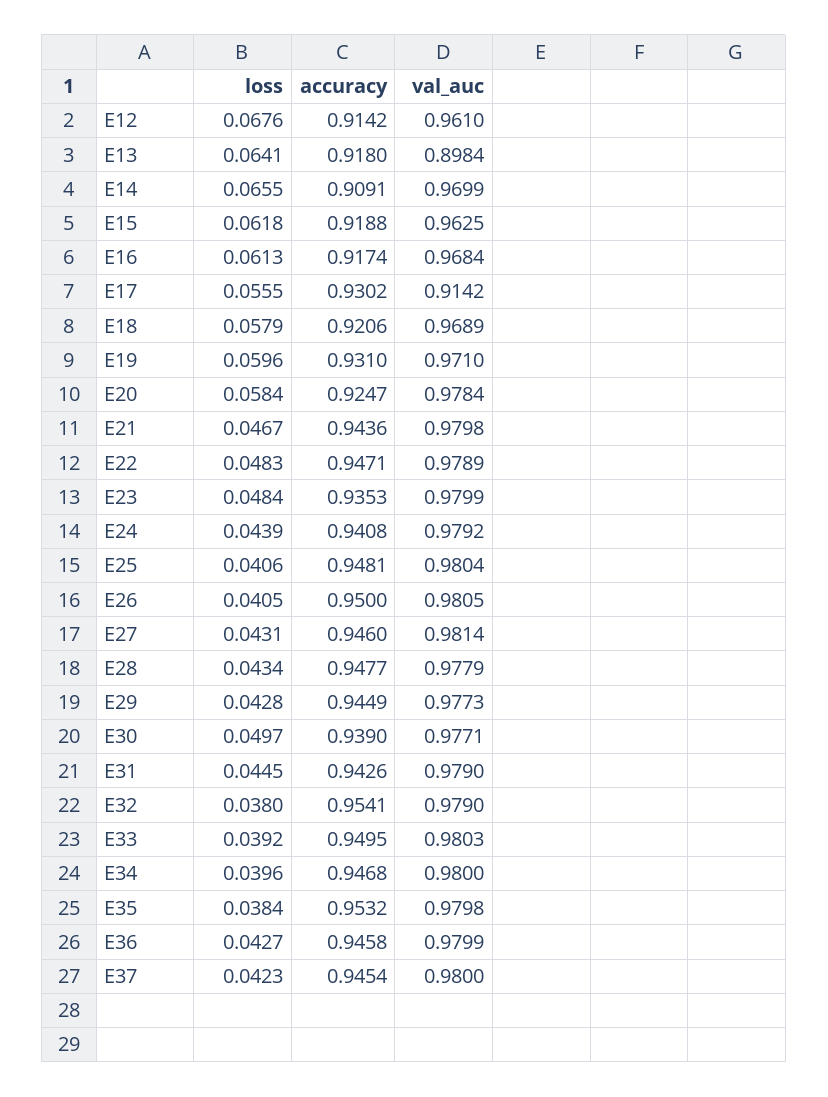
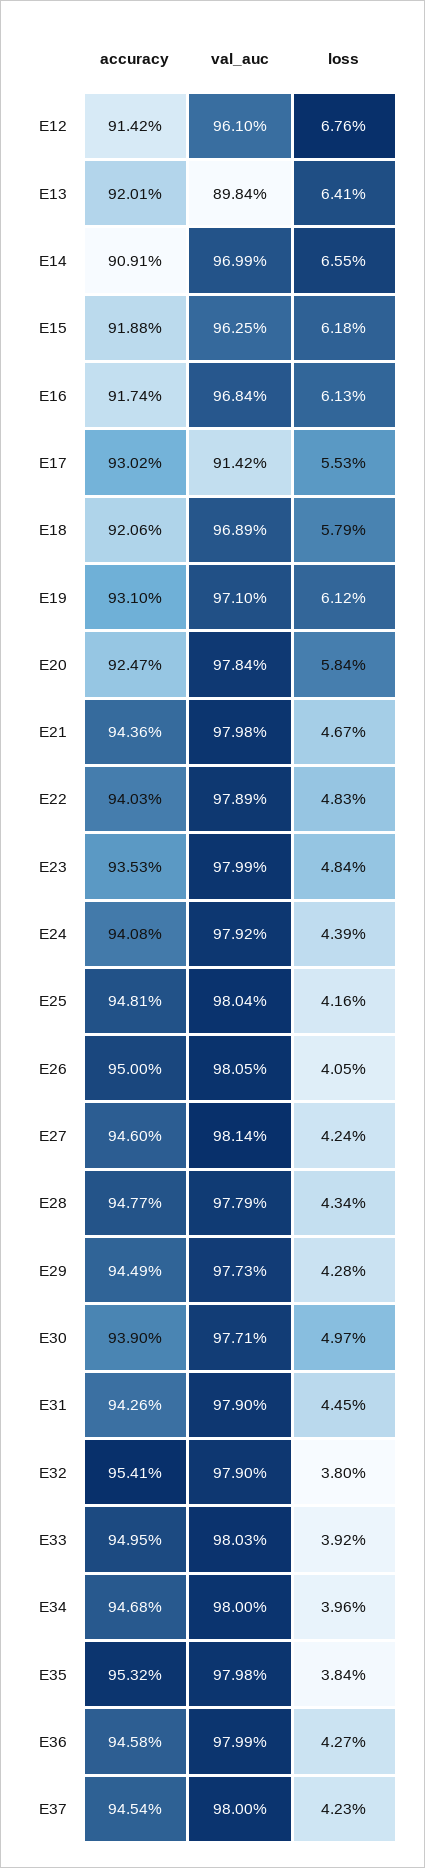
accuracy, E13: 0.918 -> 0.9201
loss, E17: 0.0555 -> 0.0553
loss, E19: 0.0596 -> 0.0612
accuracy, E22: 0.9471 -> 0.9403
loss, E25: 0.0406 -> 0.0416
loss, E27: 0.0431 -> 0.0424

